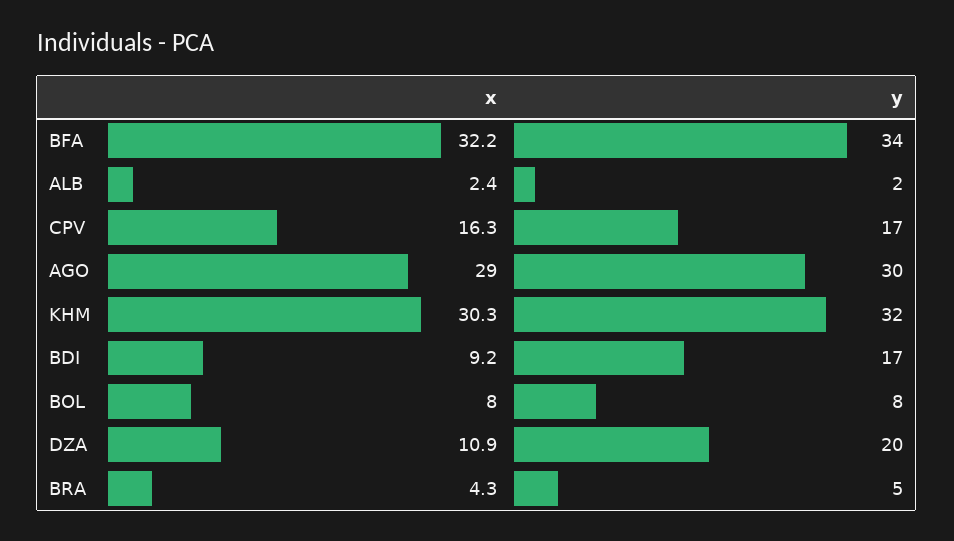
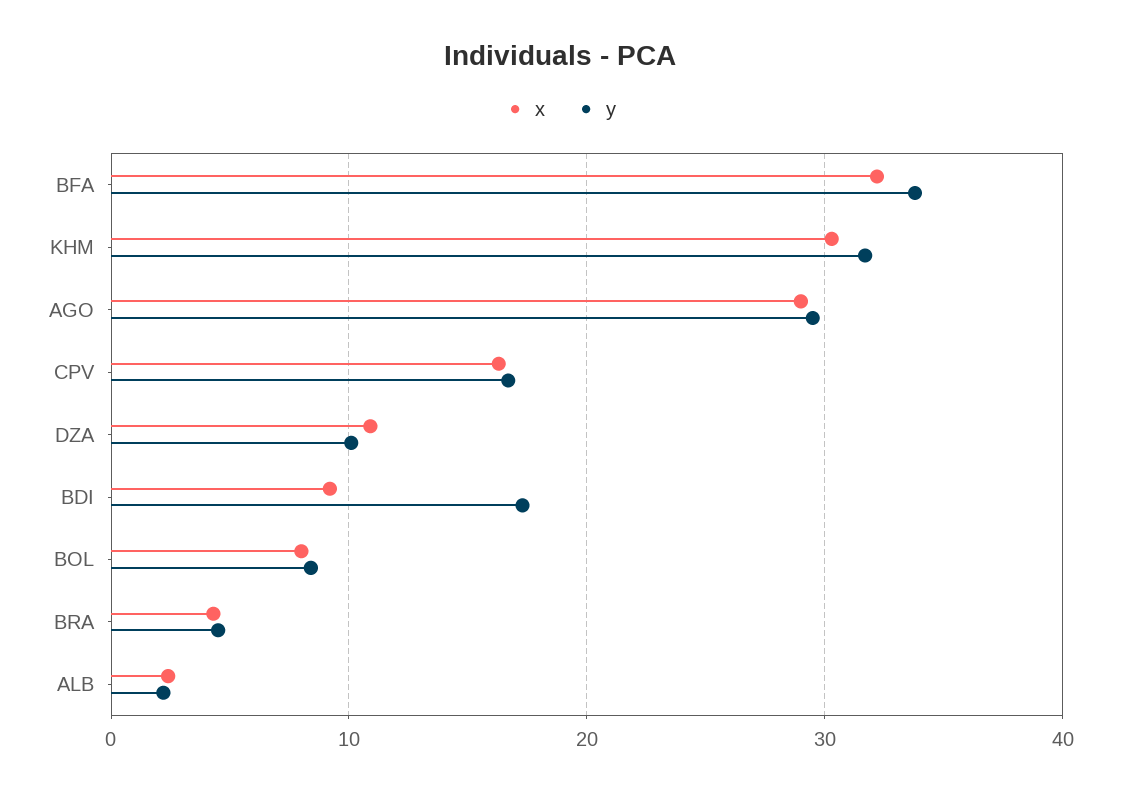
y, DZA: 20 -> 10

